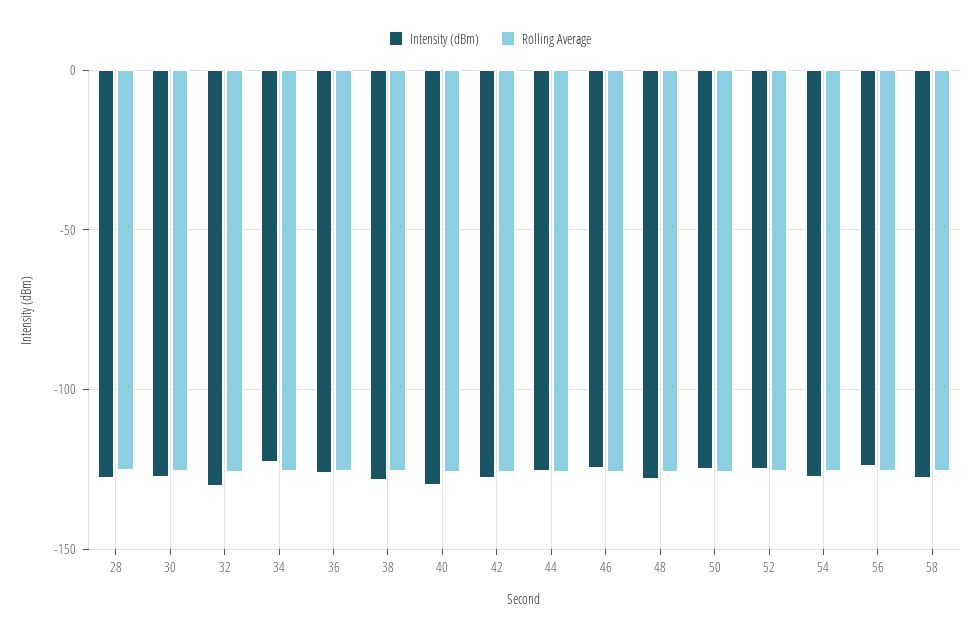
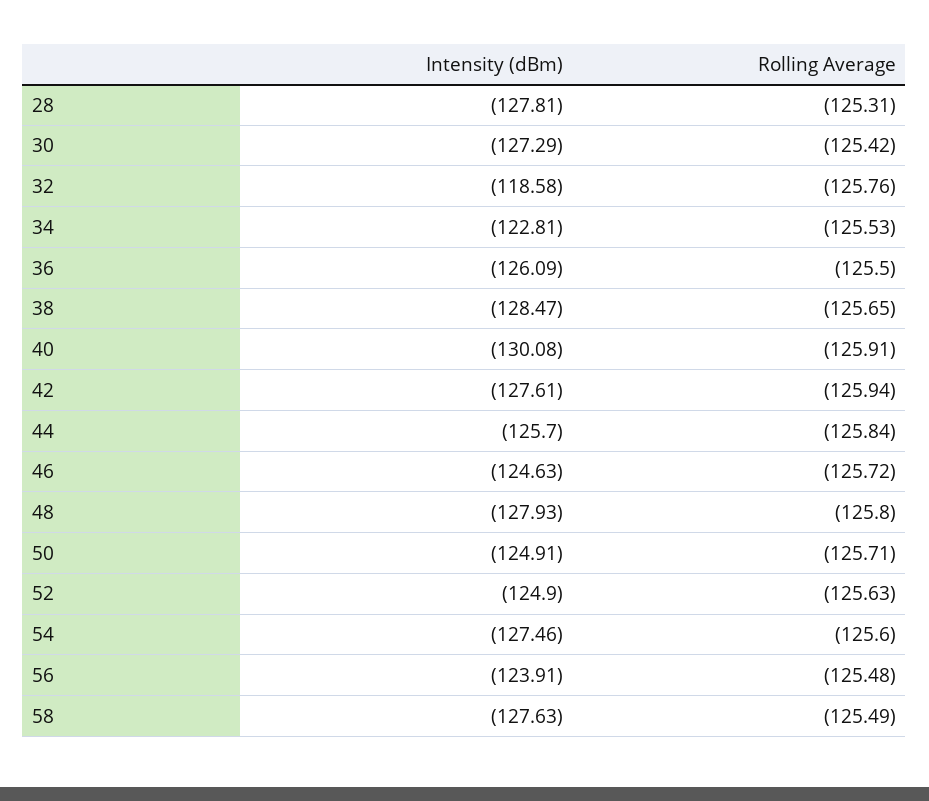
Intensity (dBm), 32: -130 -> -118.58

